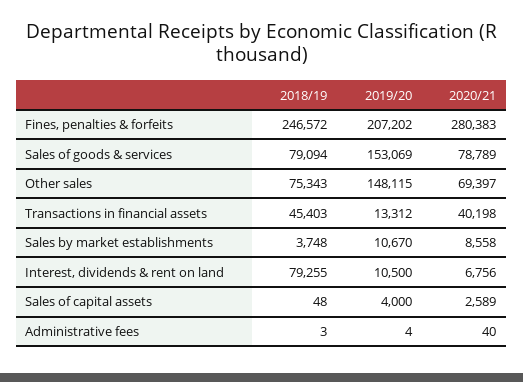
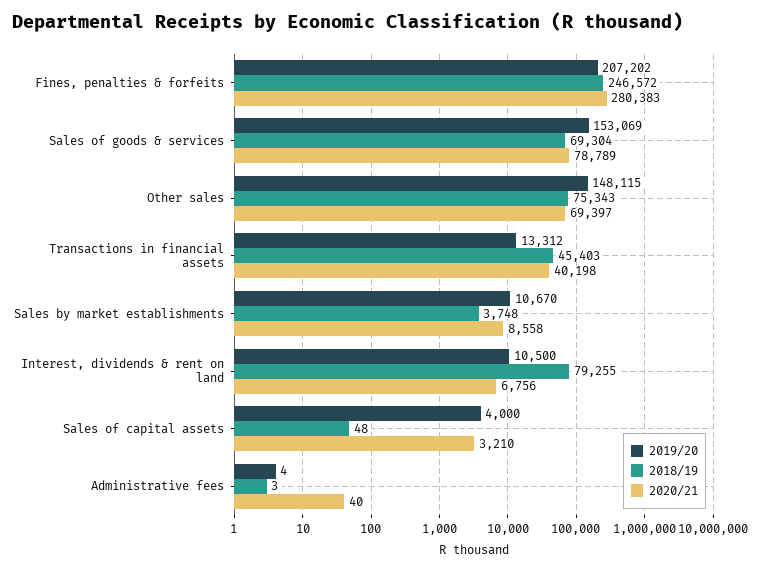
2018/19, Sales of goods & services: 79094 -> 69304
2020/21, Sales of capital assets: 2589 -> 3210

